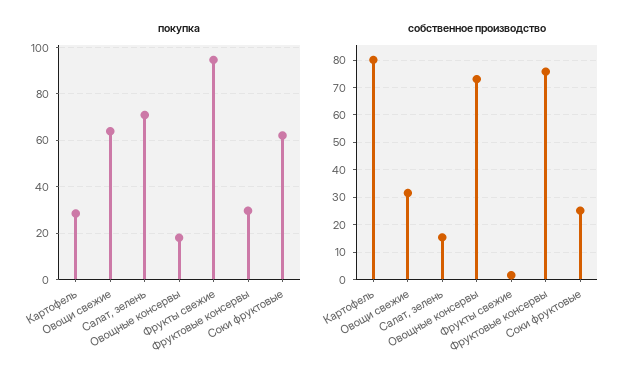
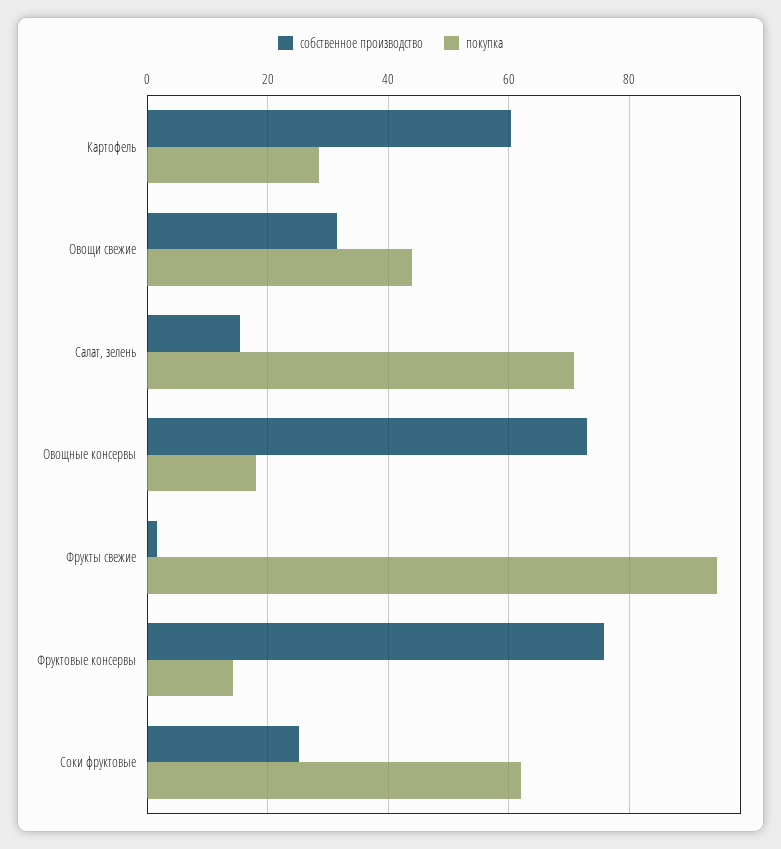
покупка, Овощи свежие: 65 -> 44
покупка, Фруктовые консервы: 30 -> 14
собственное производство, Картофель: 80 -> 60

